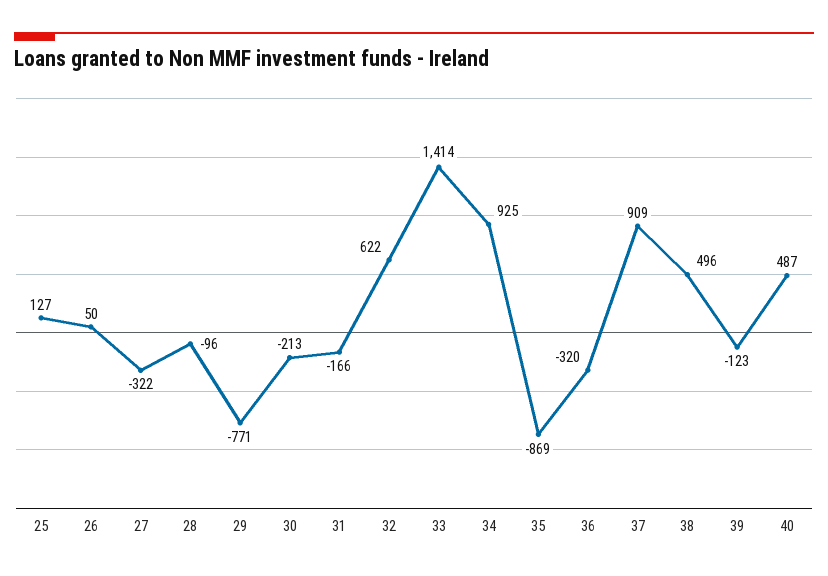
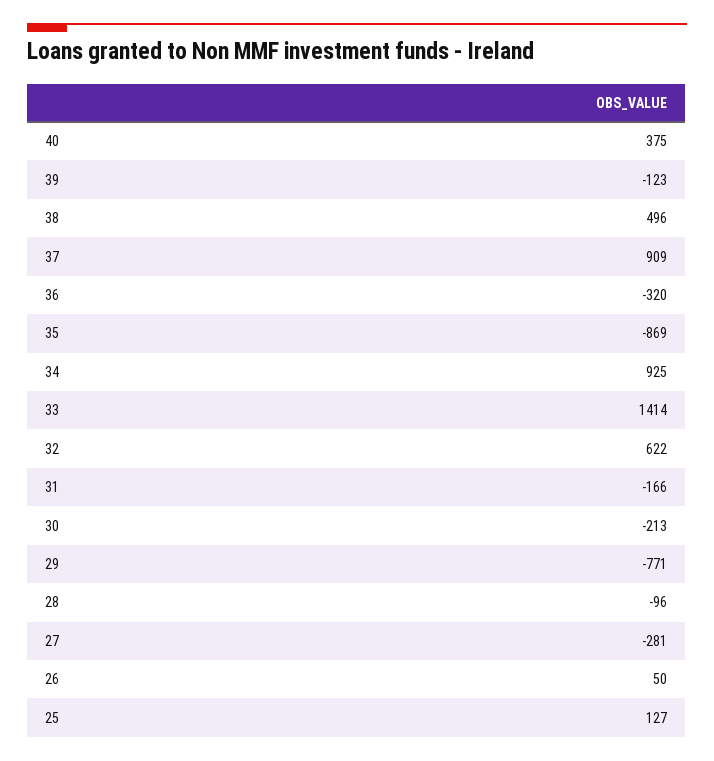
27: -322 -> -281
40: 487 -> 375

